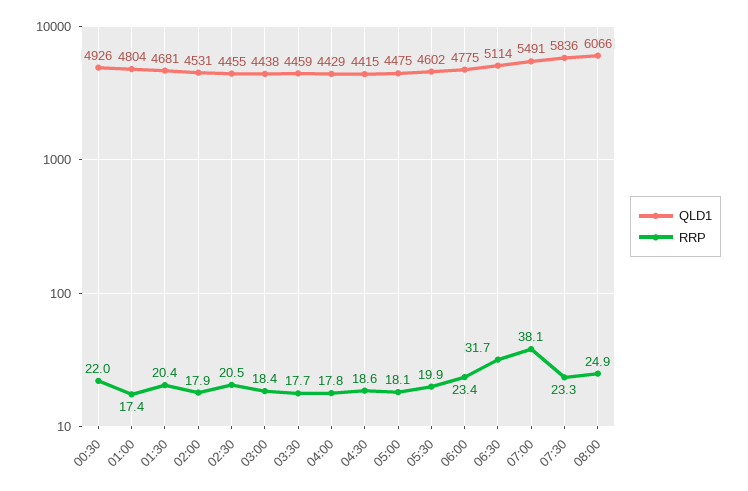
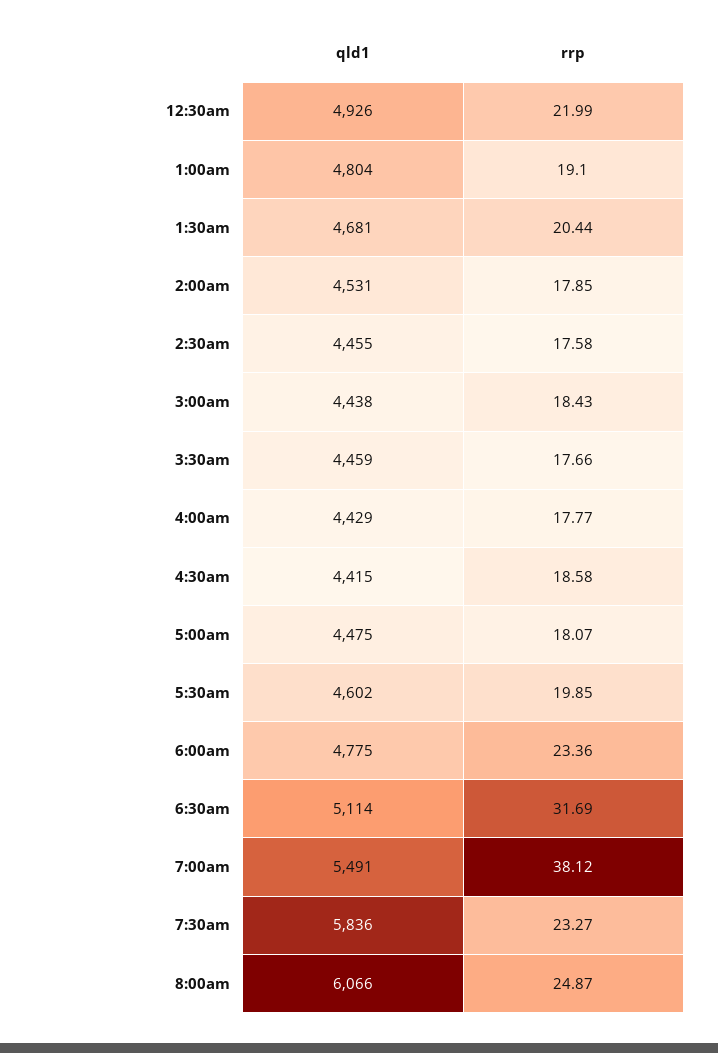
RRP, 01:00: 17.4 -> 19.1
RRP, 02:30: 20.5 -> 17.58

